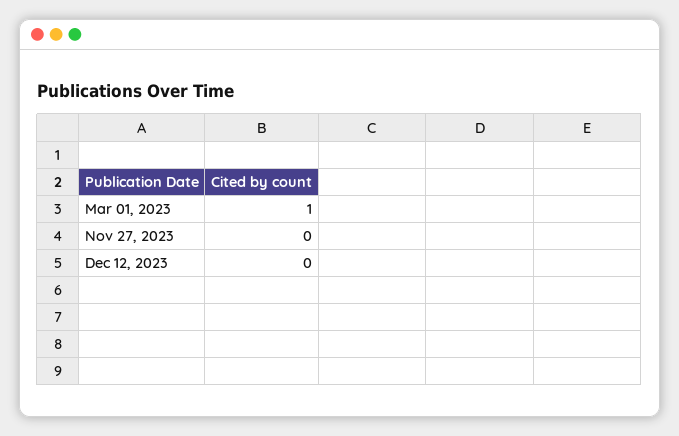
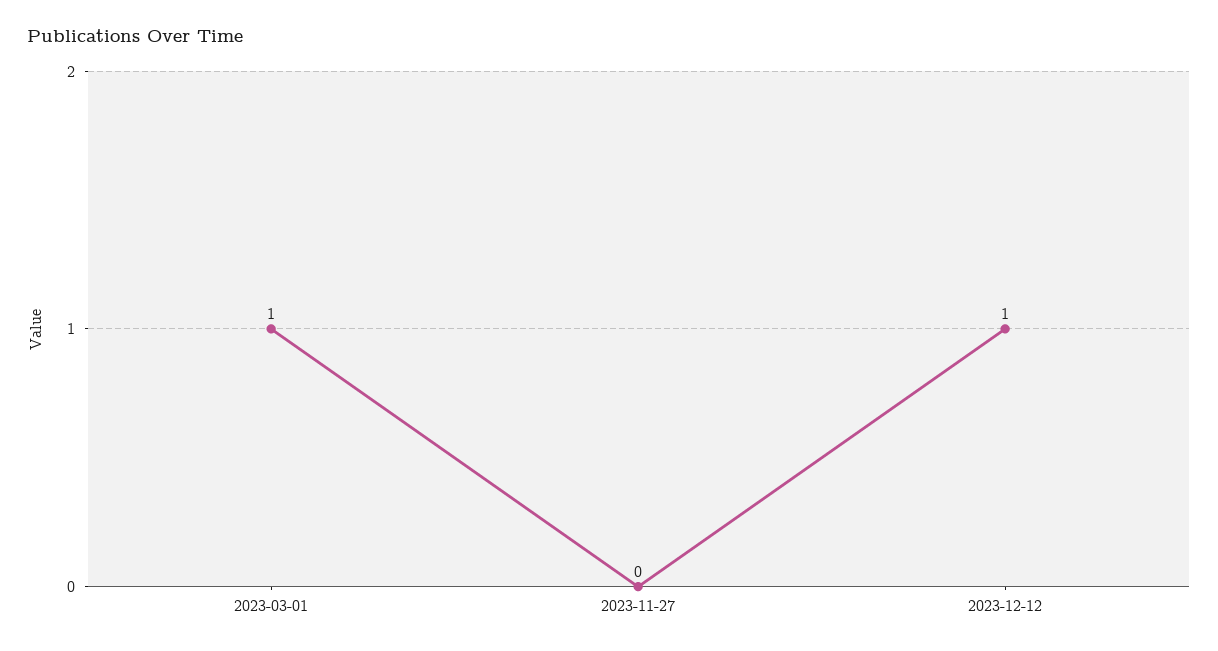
Dec 12, 2023: 0 -> 1

